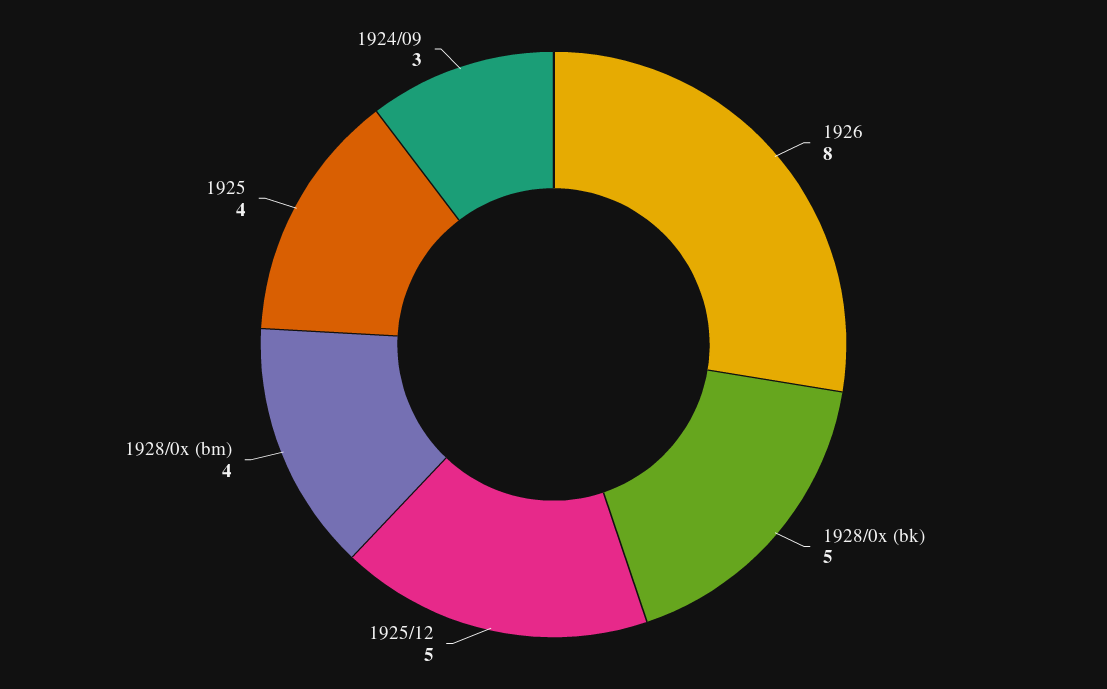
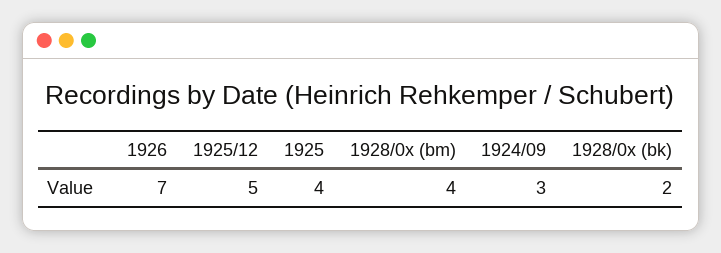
1926: 8 -> 7
1928/0x (bk): 5 -> 2

